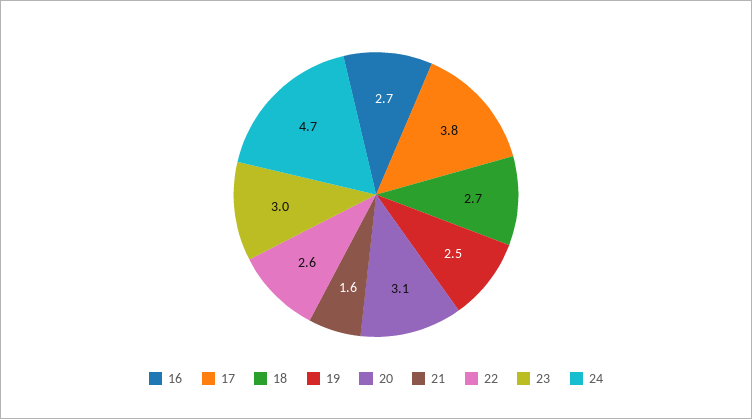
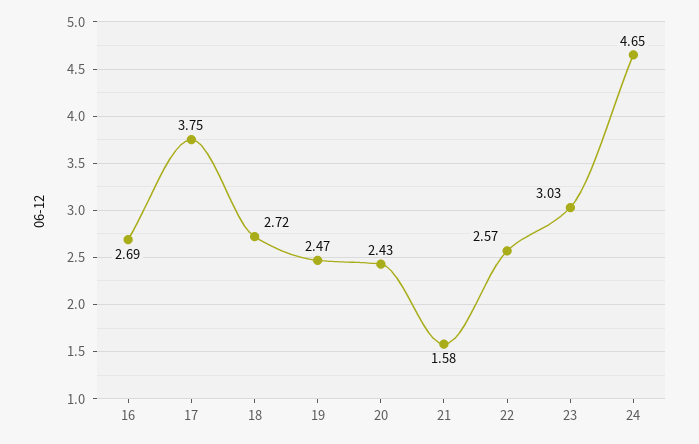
20: 3.1 -> 2.43

